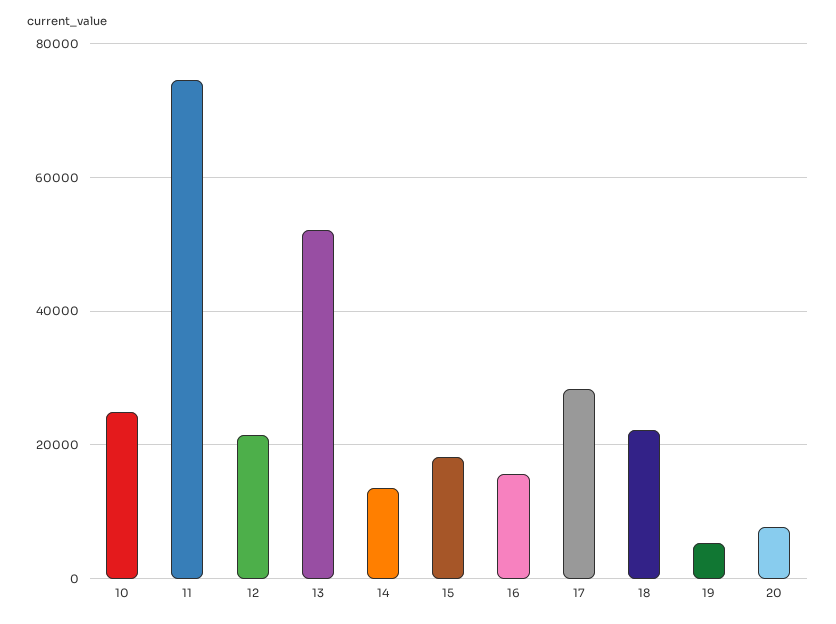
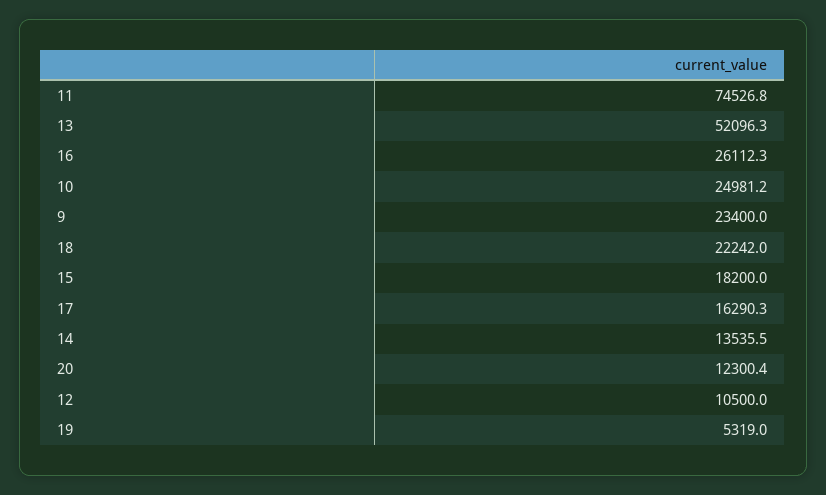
12: 22000 -> 10500
16: 16000 -> 26112.3
17: 28000 -> 16290.3
20: 8000 -> 12300.4
9: none -> 23400

